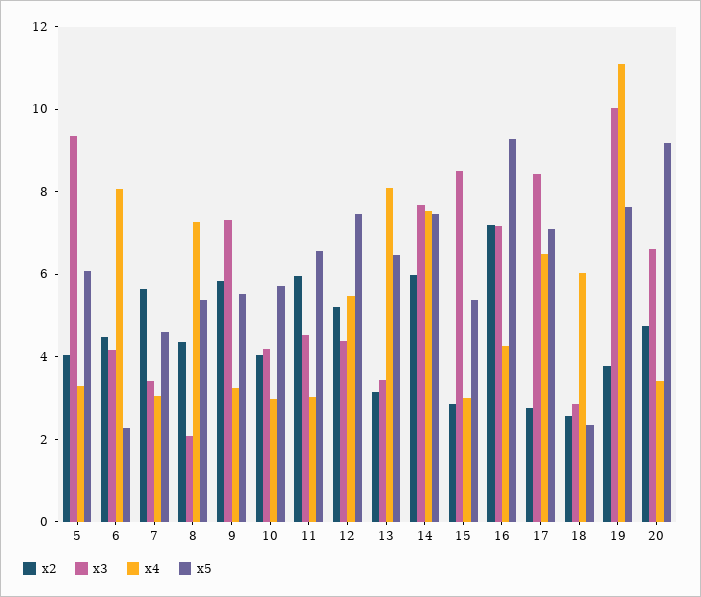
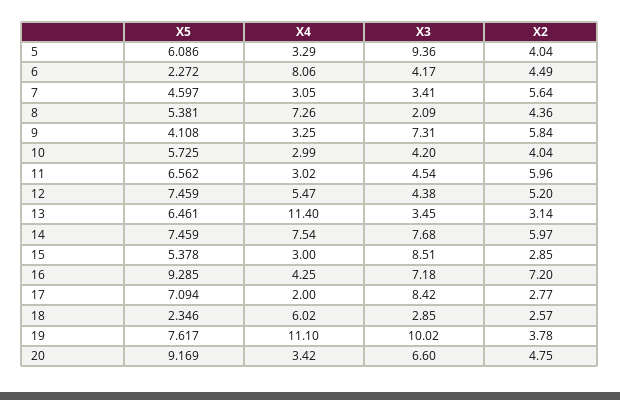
x5, 9: 5.5 -> 4.108
x4, 13: 8 -> 11.4
x4, 17: 6.5 -> 2

